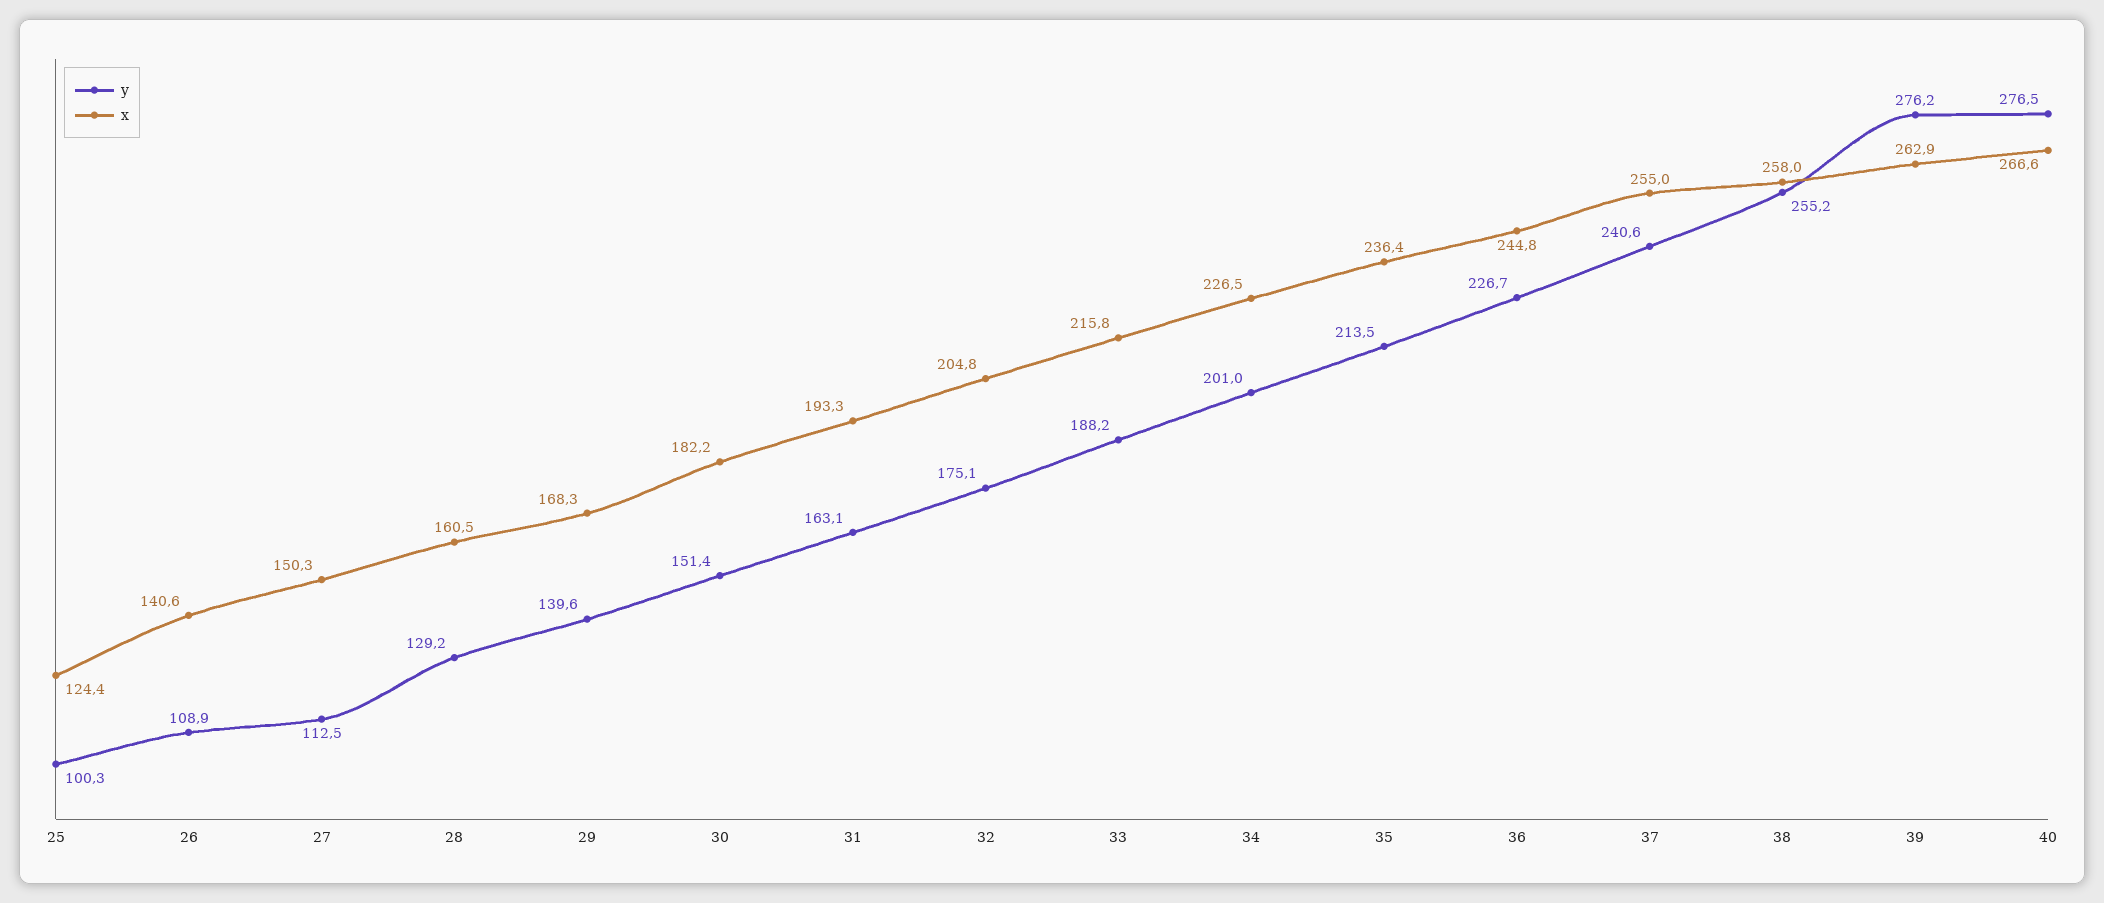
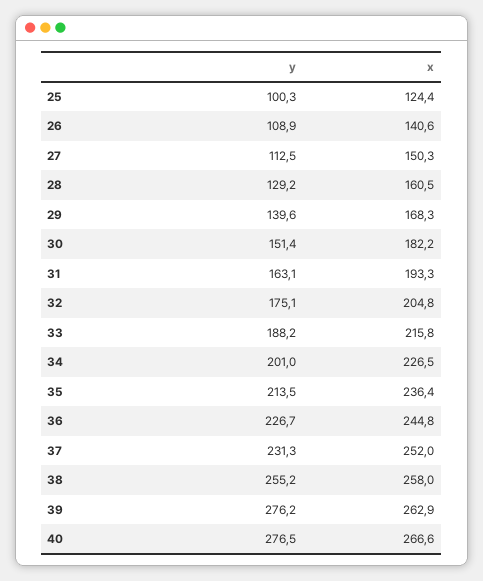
y, 37: 240.6 -> 231.3
x, 37: 255 -> 252

